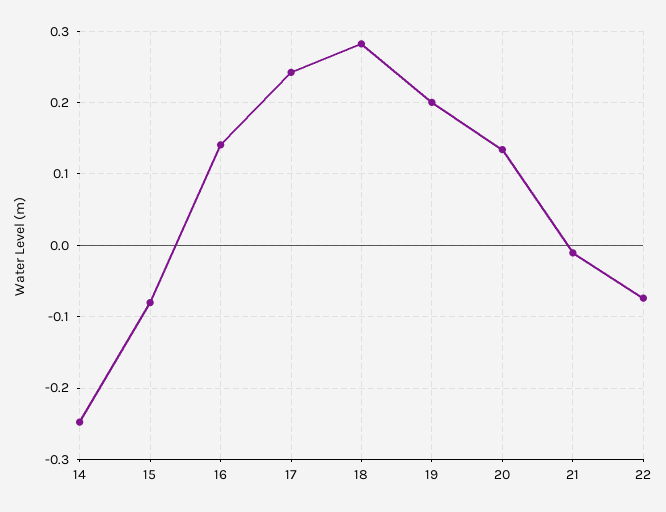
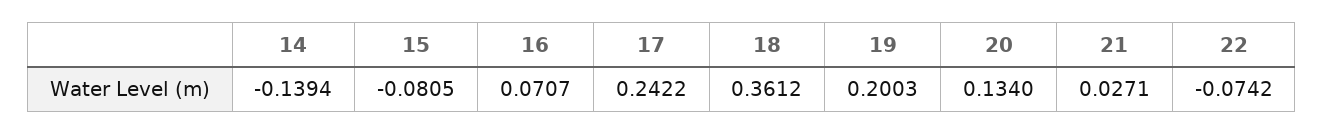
14: -0.25 -> -0.1394
16: 0.14 -> 0.0707
18: 0.28 -> 0.3612
21: -0.01 -> 0.0271

